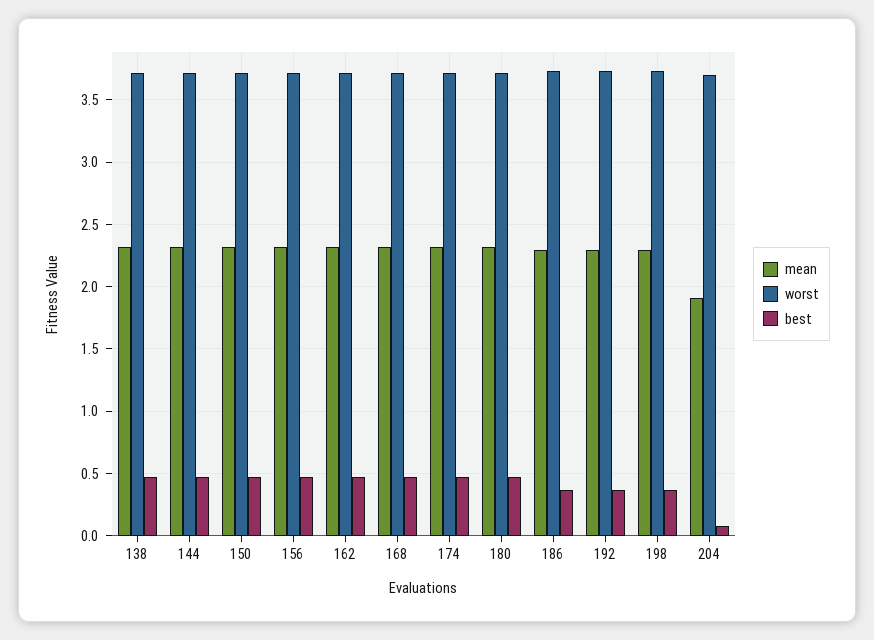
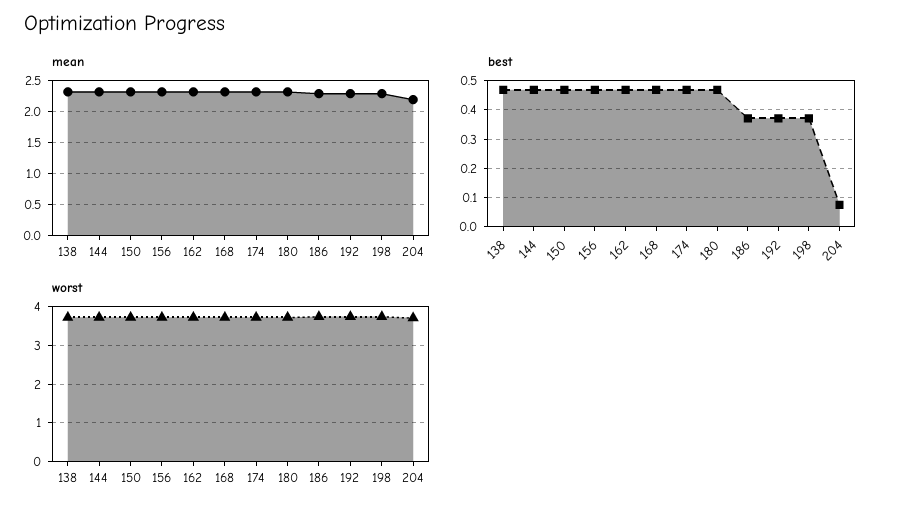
mean, 204: 1.9 -> 2.2

